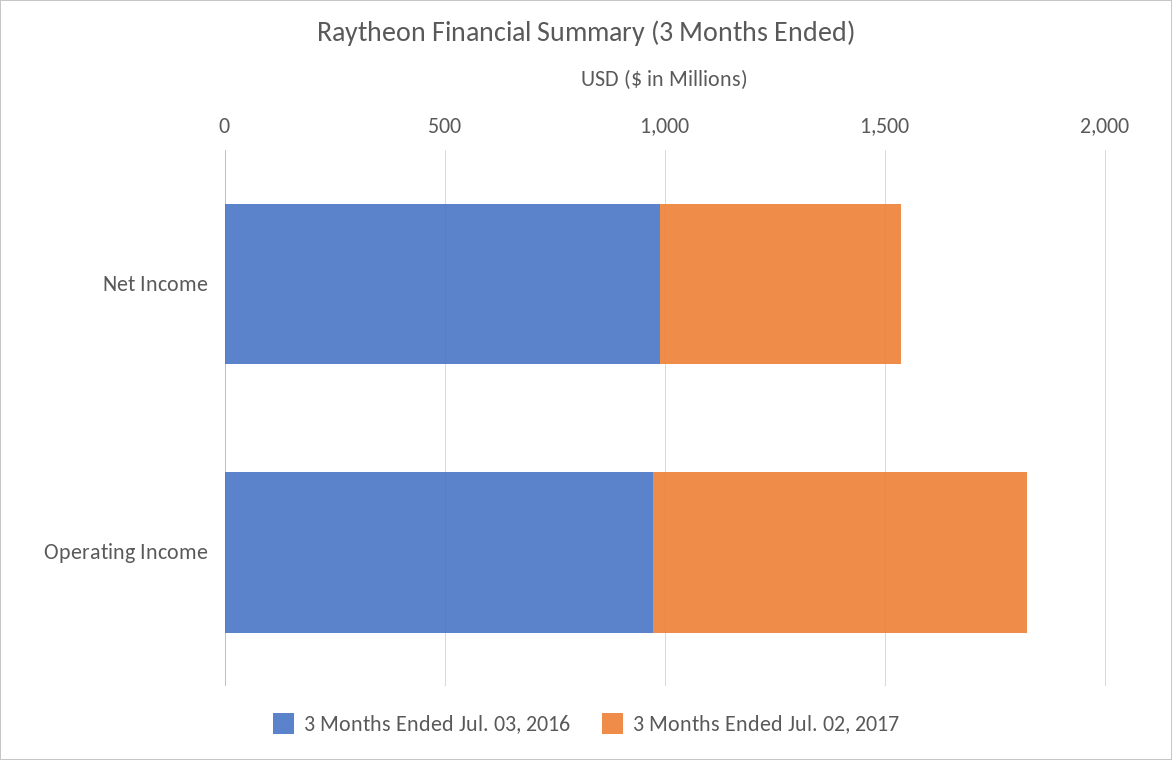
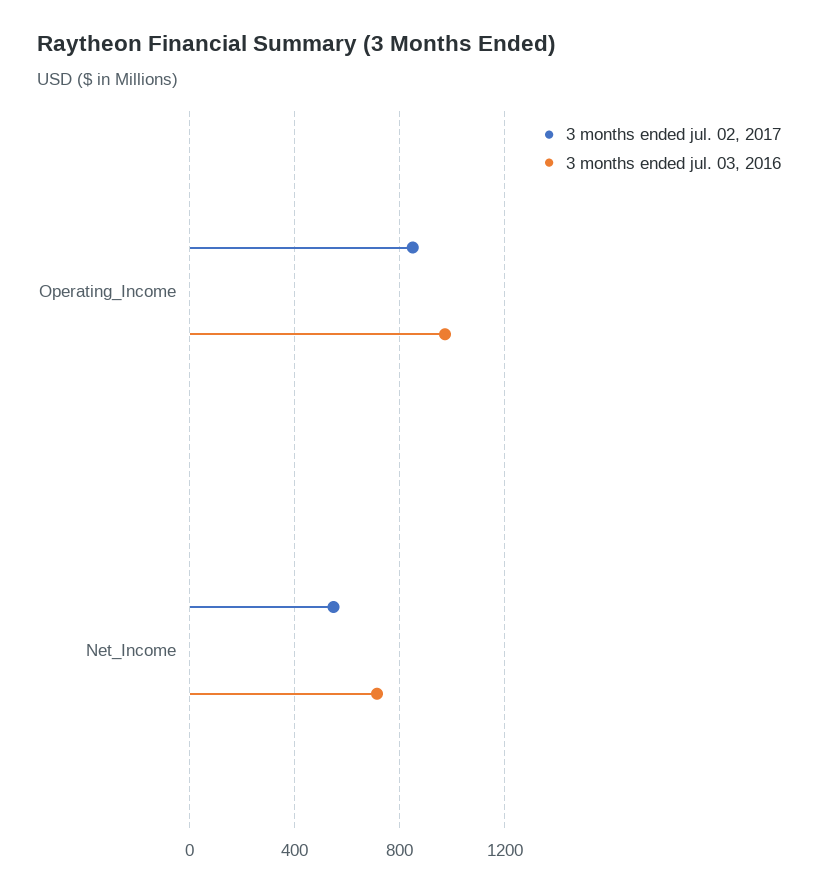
3 Months Ended Jul. 03, 2016, Net Income: 1000 -> 700

